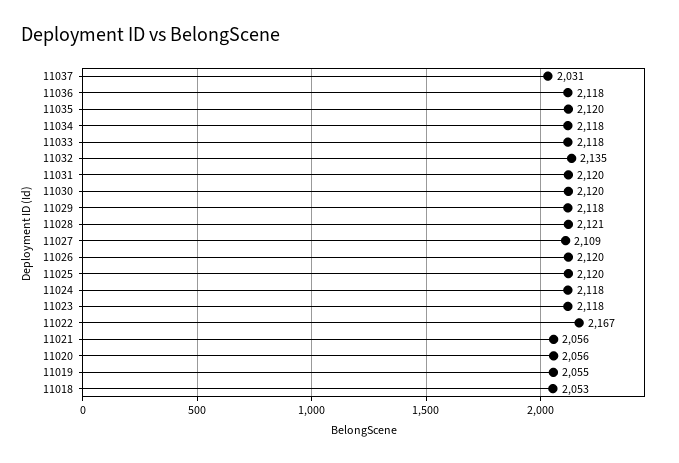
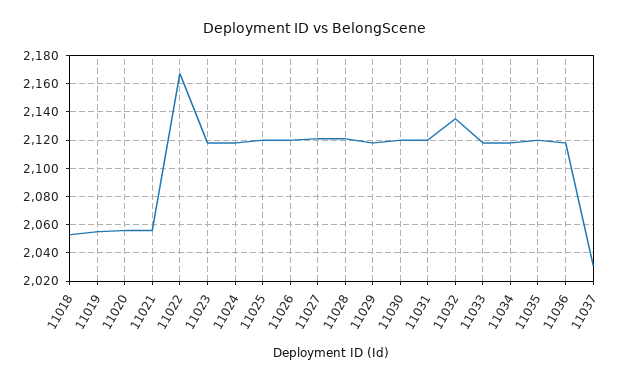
11027: 2109 -> 2120

